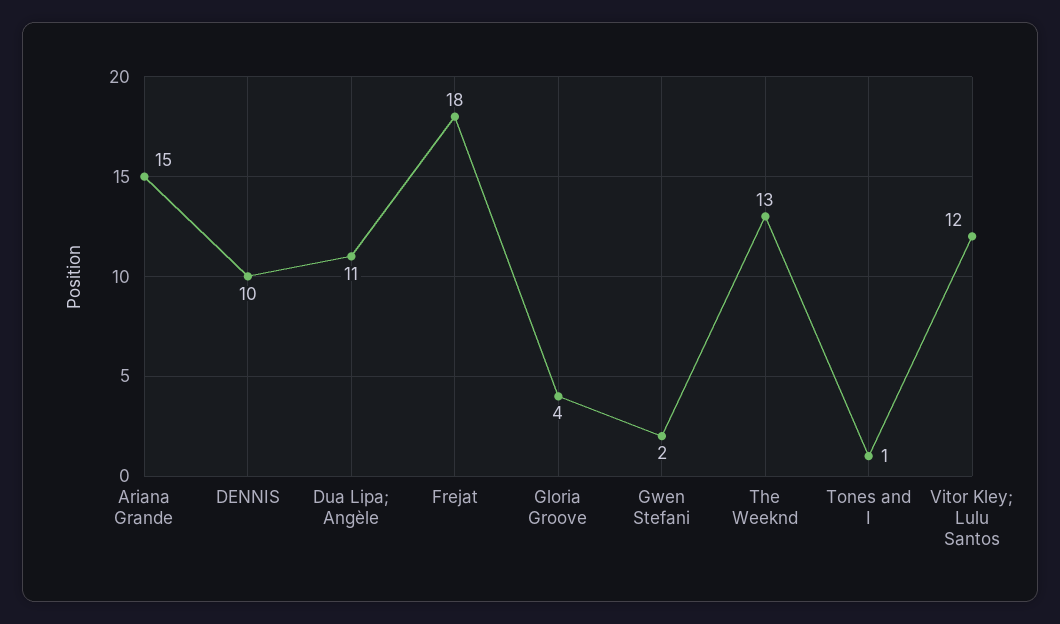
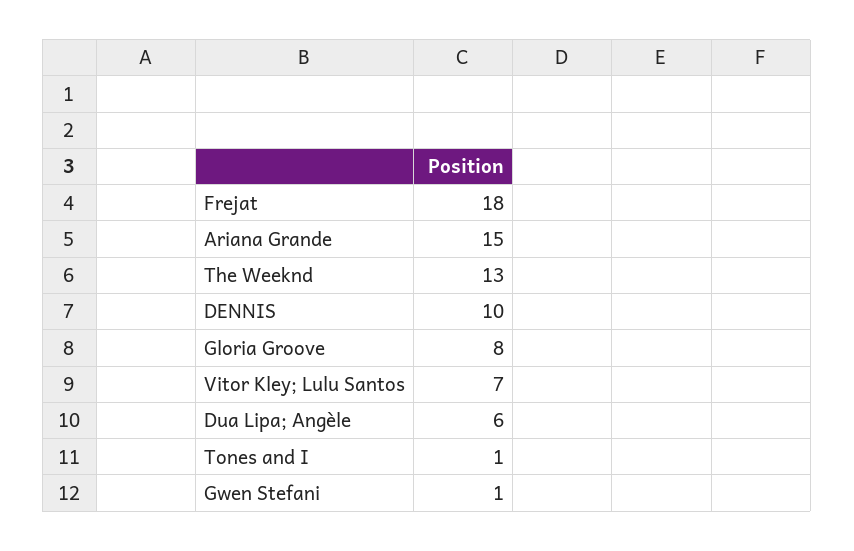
Dua Lipa; Angèle: 11 -> 6
Gloria Groove: 4 -> 8
Gwen Stefani: 2 -> 1
Vitor Kley; Lulu Santos: 12 -> 7

